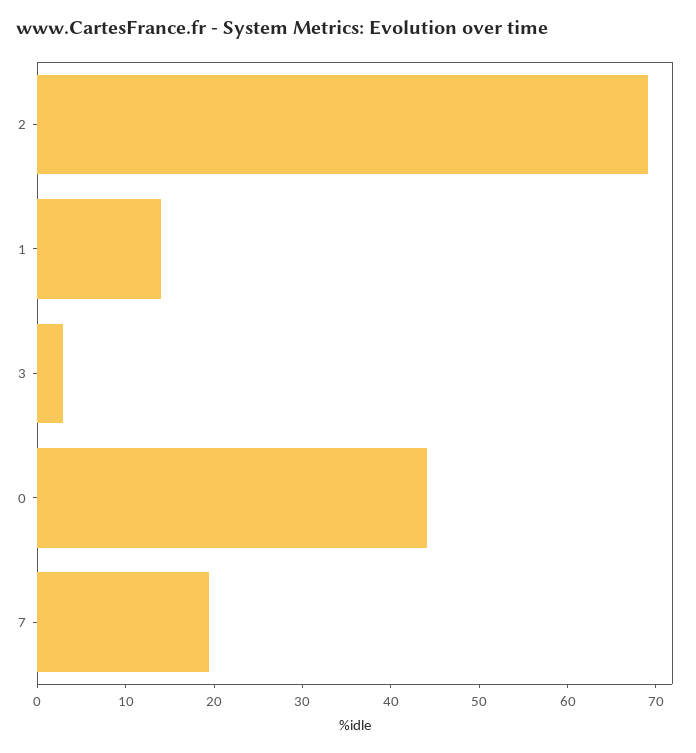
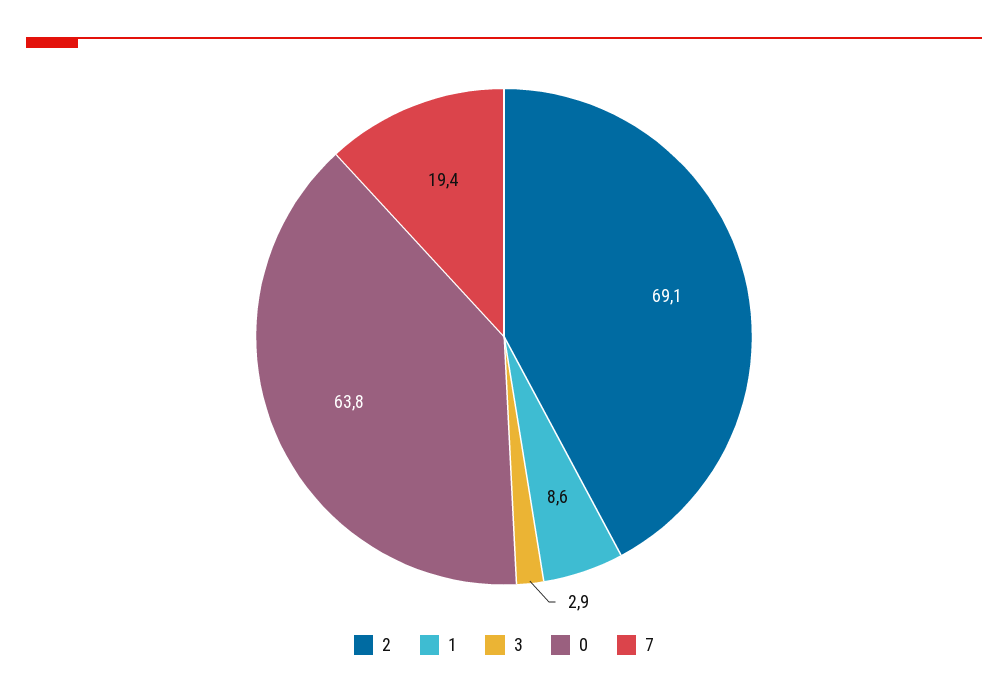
1: 14 -> 8.6
0: 44 -> 63.8

